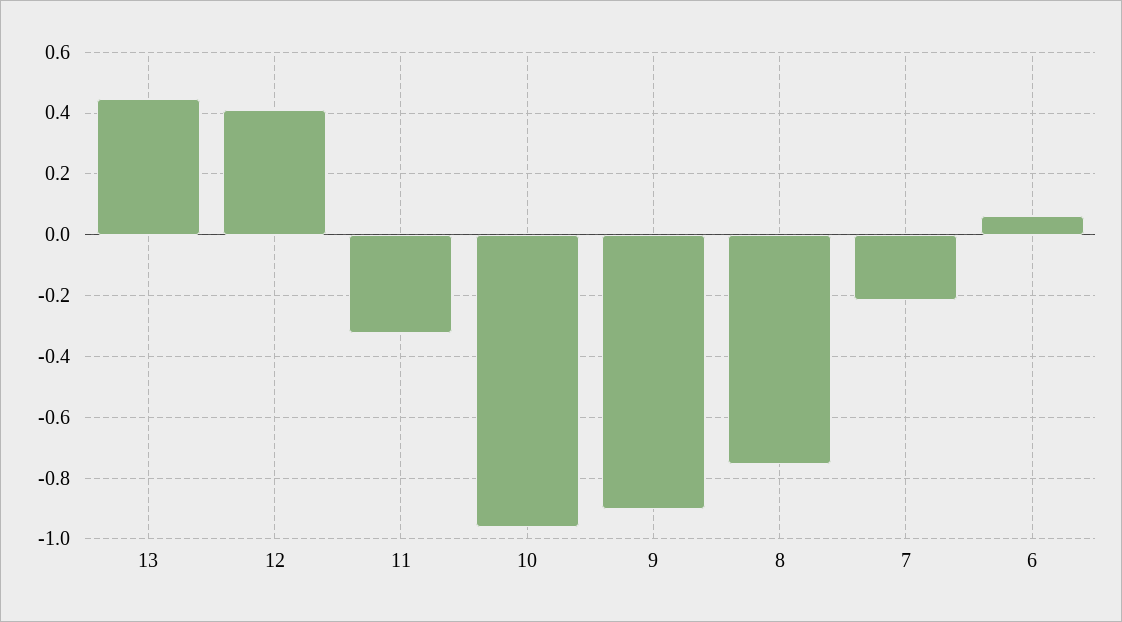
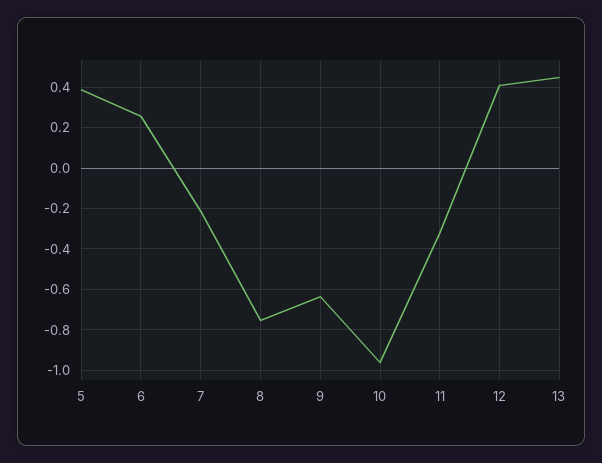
9: -0.9 -> -0.65
6: 0.06 -> 0.25
5: none -> 0.4

